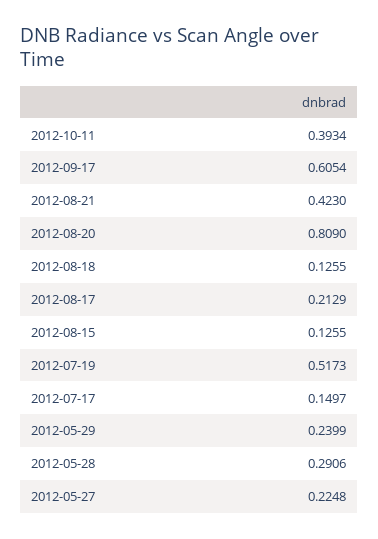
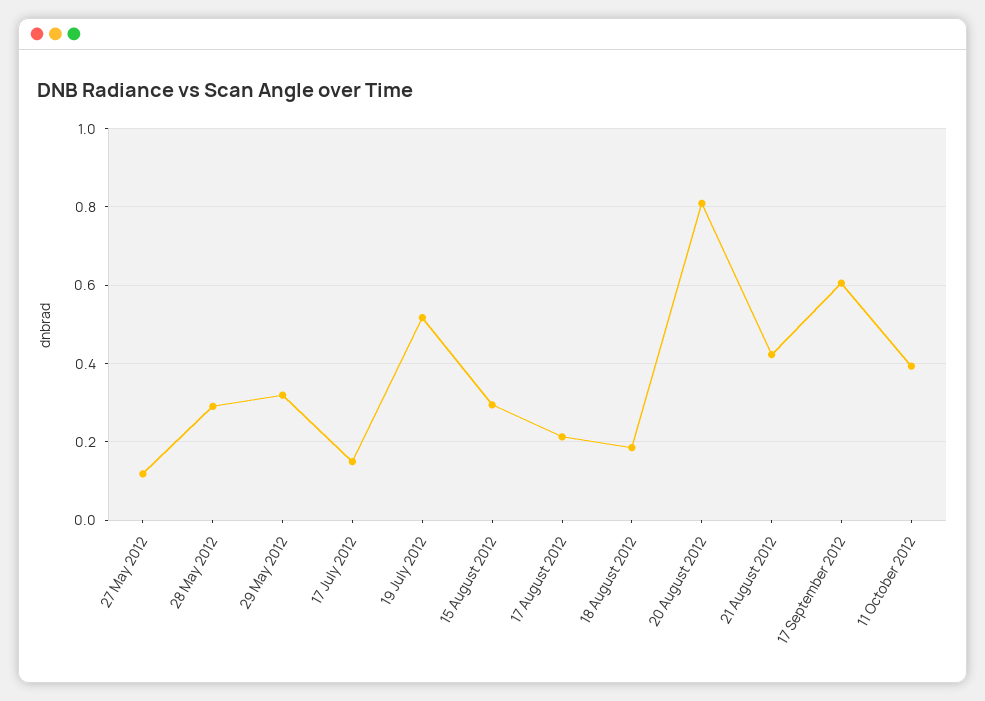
2012-08-18: 0.1255 -> 0.18
2012-08-15: 0.1255 -> 0.3
2012-05-29: 0.2399 -> 0.32
2012-05-27: 0.2248 -> 0.12

